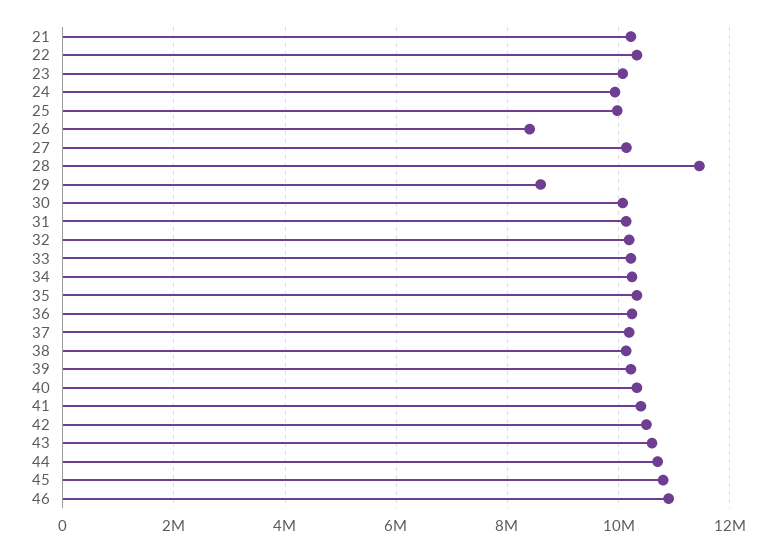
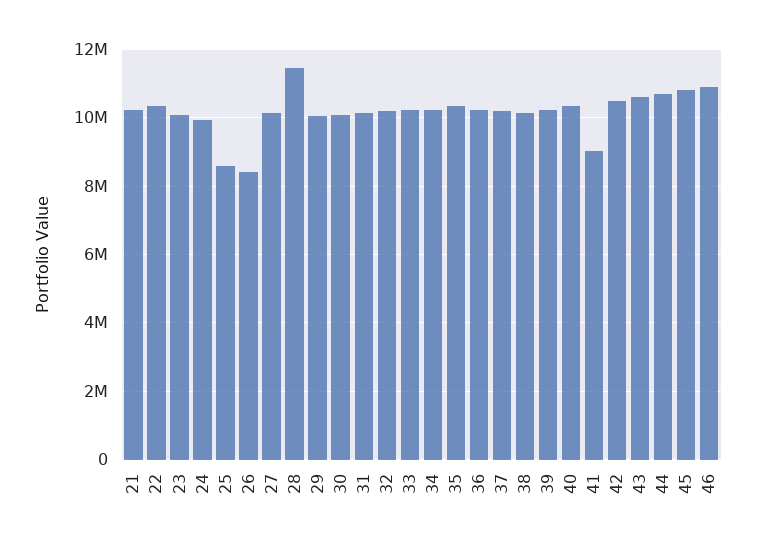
25: 10000000 -> 8600000
29: 8600000 -> 10000000
41: 10400000 -> 9000000

